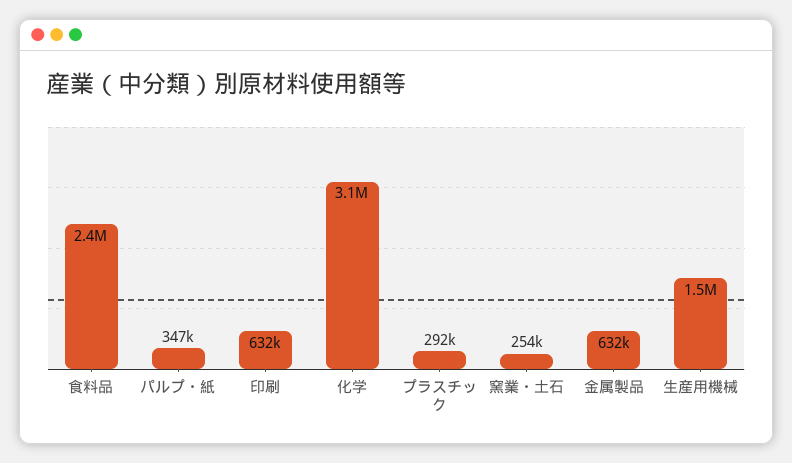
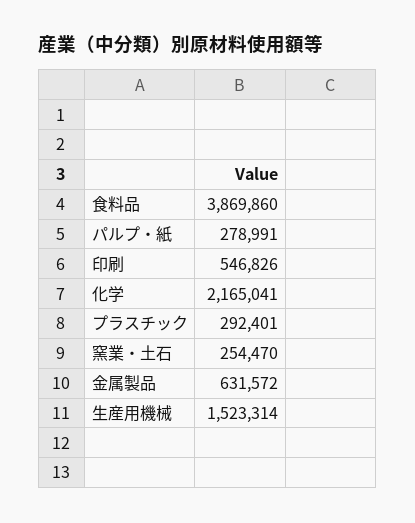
食料品: 2400000 -> 3869860
パルプ・紙: 347000 -> 278991
印刷: 632000 -> 546826
化学: 3100000 -> 2165041

